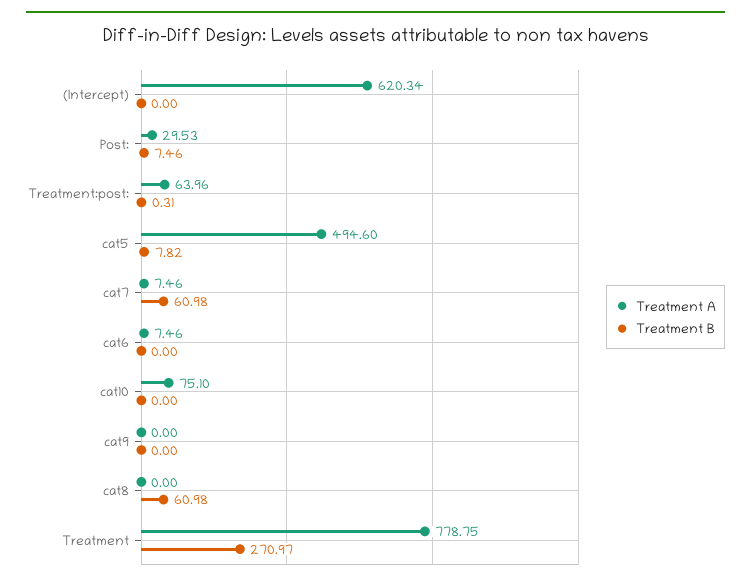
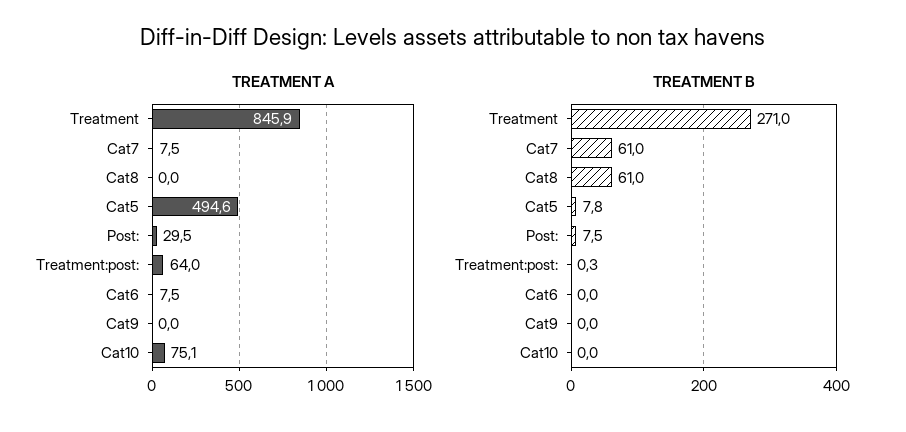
Treatment A, (Intercept): 620.34 -> none
Treatment B, (Intercept): 0 -> none
Treatment A, Treatment: 778.75 -> 845.9

